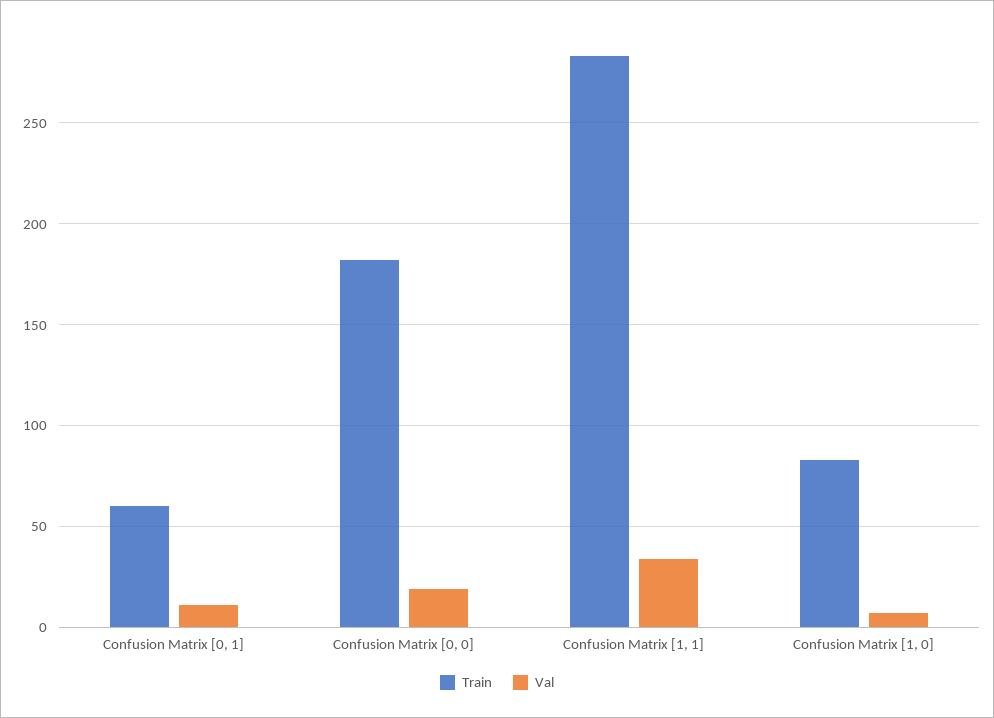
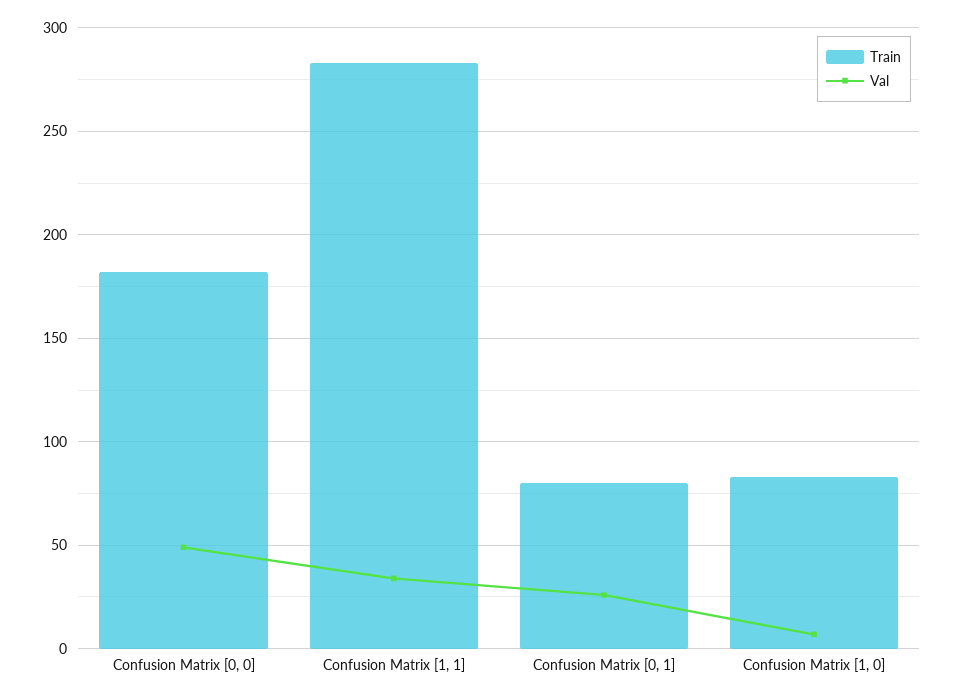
Train, Confusion Matrix [0, 1]: 60 -> 80
Val, Confusion Matrix [0, 1]: 10 -> 25
Val, Confusion Matrix [0, 0]: 20 -> 50

